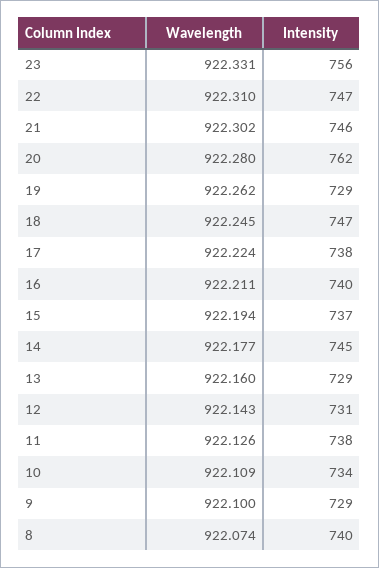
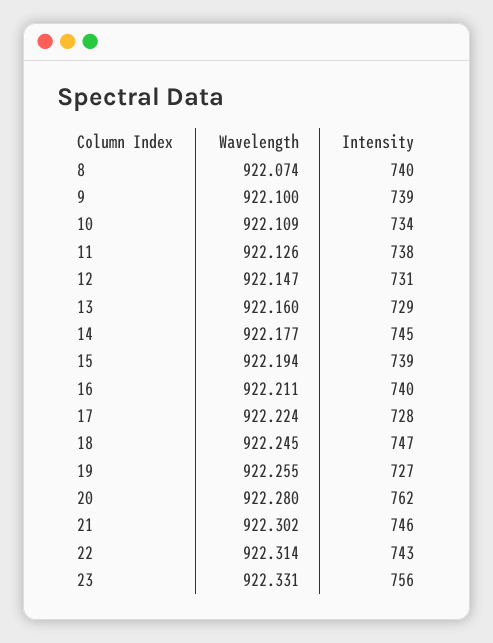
Wavelength, 22: 922.31 -> 922.314
Intensity, 22: 747 -> 743
Wavelength, 19: 922.262 -> 922.255
Intensity, 19: 729 -> 727
Intensity, 17: 738 -> 728
Intensity, 15: 737 -> 739
Wavelength, 12: 922.143 -> 922.147
Intensity, 9: 729 -> 739

